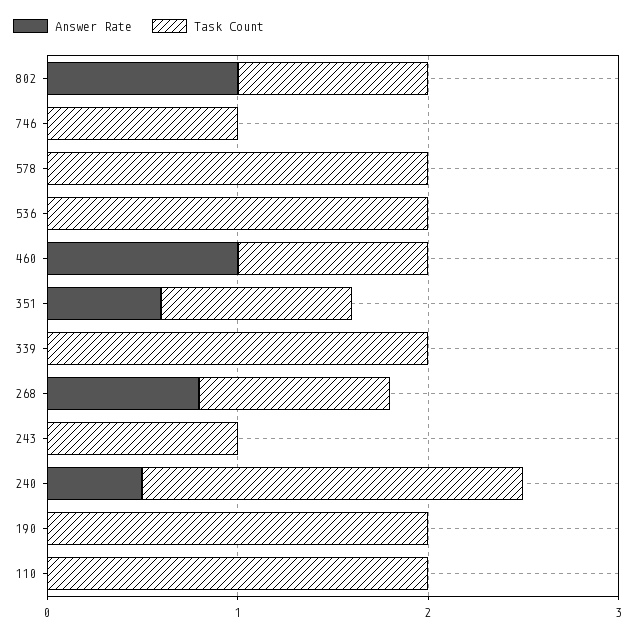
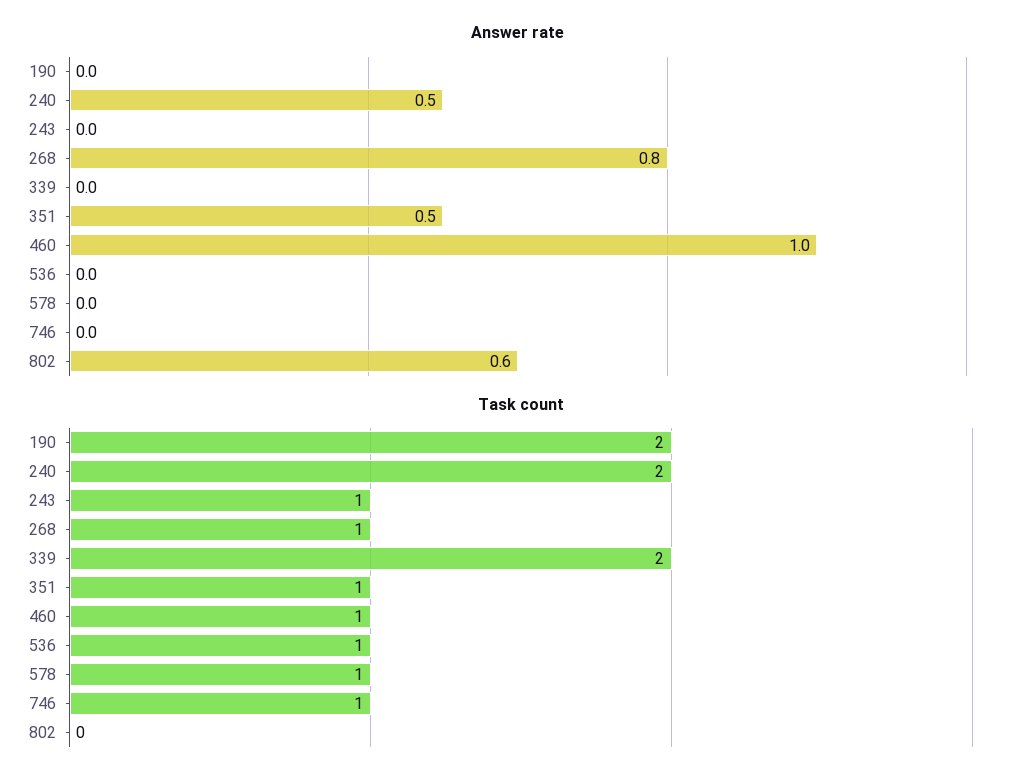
Answer Rate, 802: 1 -> 0.6
Task Count, 802: 1 -> 0
Task Count, 578: 2 -> 1
Task Count, 536: 2 -> 1
Answer Rate, 351: 0.6 -> 0.5
Answer Rate, 110: 0 -> none
Task Count, 110: 2 -> none

